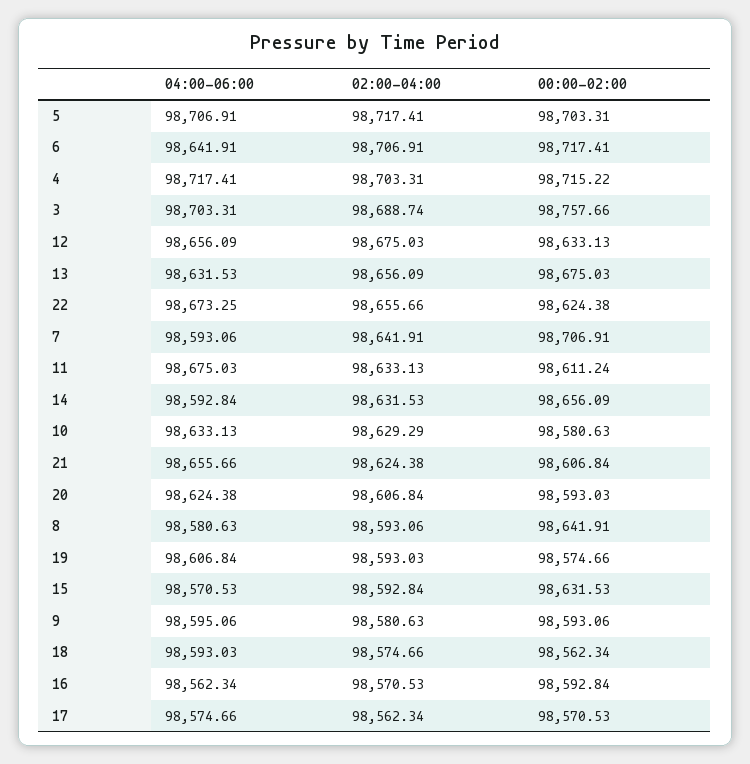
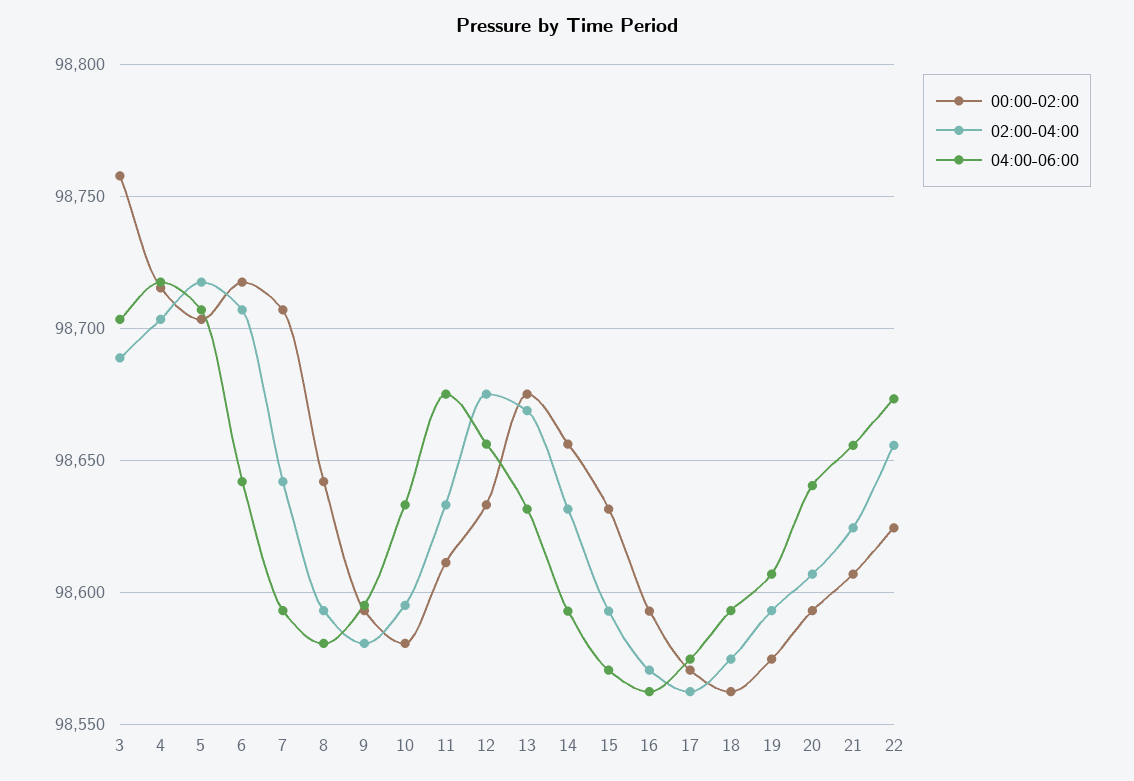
02:00-04:00, 13: 98656.09 -> 98670
02:00-04:00, 10: 98629.29 -> 98595
04:00-06:00, 20: 98624.38 -> 98640

